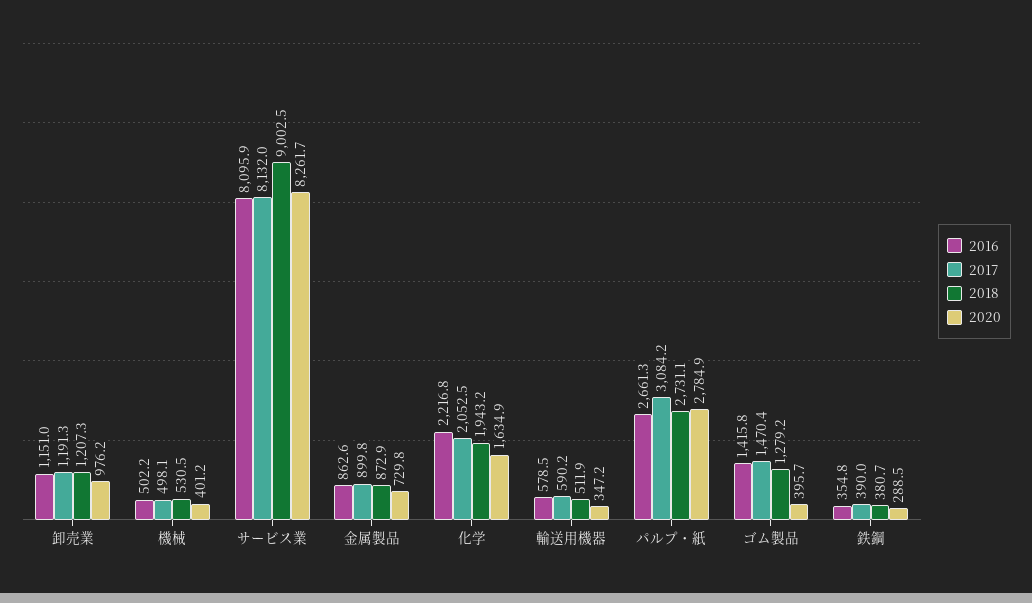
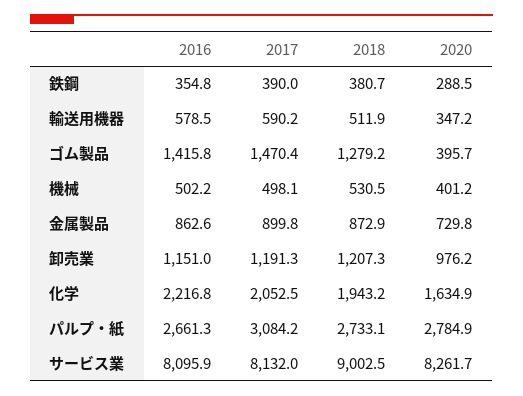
2018, パルプ・紙: 2731.1 -> 2733.1

